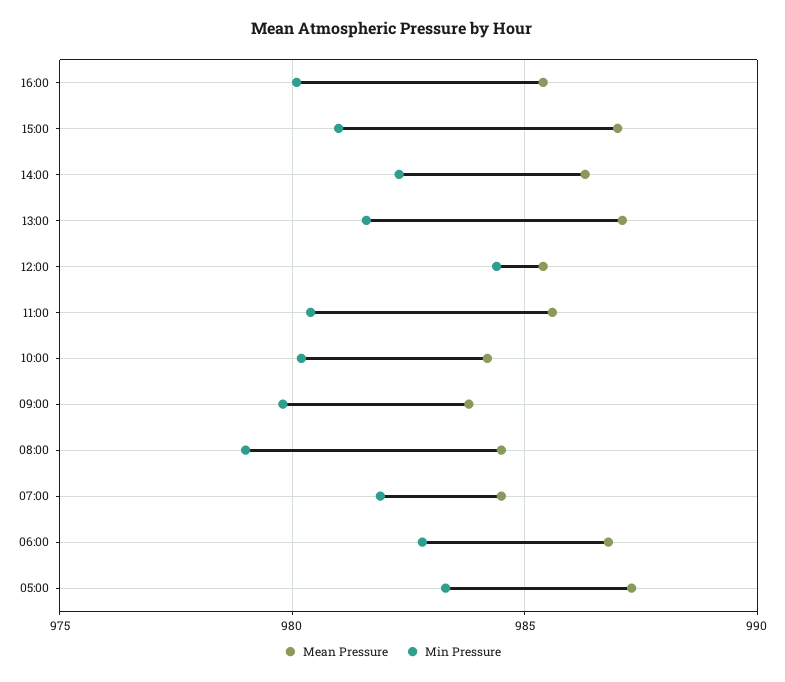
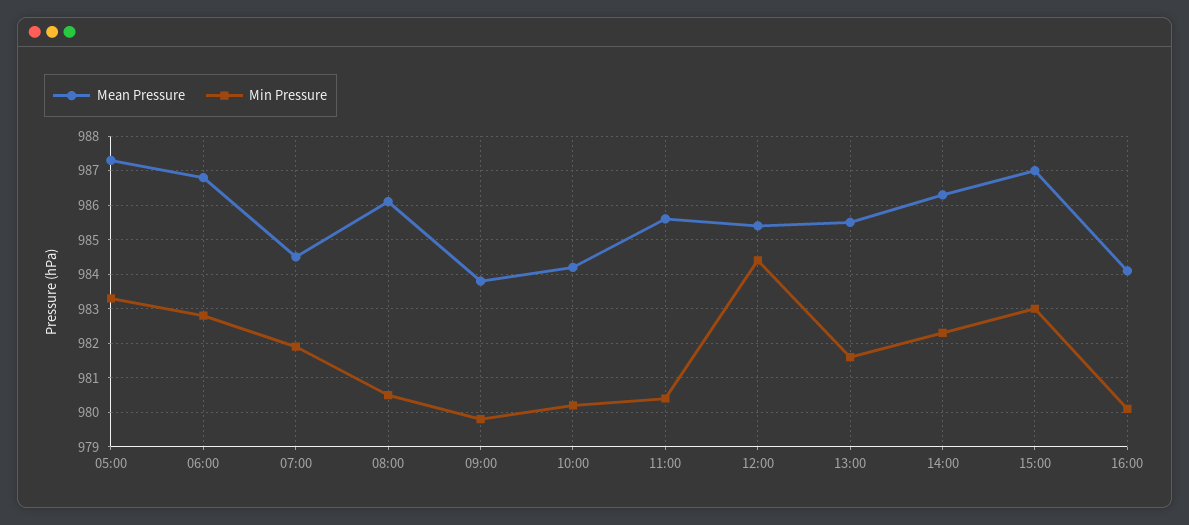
Mean Pressure, 16:00: 985.5 -> 984
Min Pressure, 15:00: 981 -> 983
Mean Pressure, 13:00: 987 -> 985.5
Mean Pressure, 08:00: 984.5 -> 986
Min Pressure, 08:00: 979 -> 980.5

